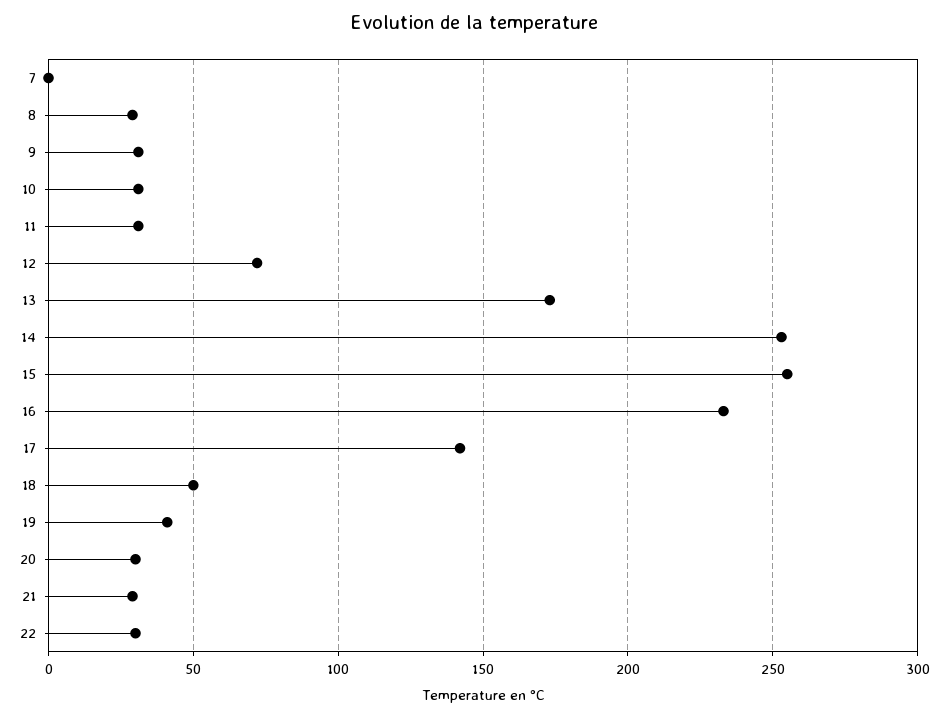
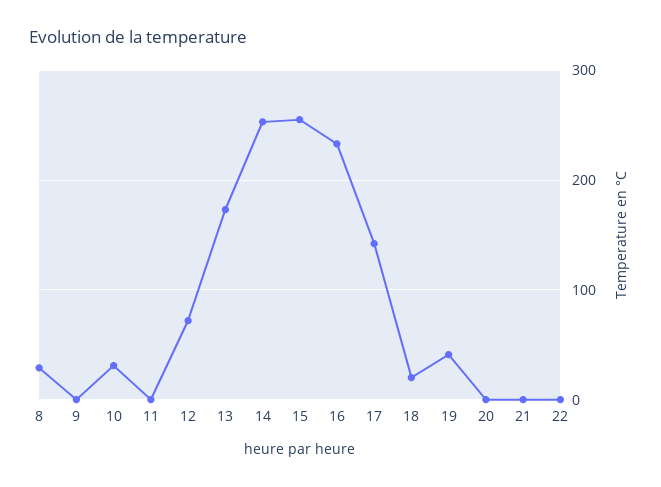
7: 0 -> none
9: 30 -> 0
11: 30 -> 0
18: 50 -> 20
20: 30 -> 0
21: 30 -> 0
22: 30 -> 0

